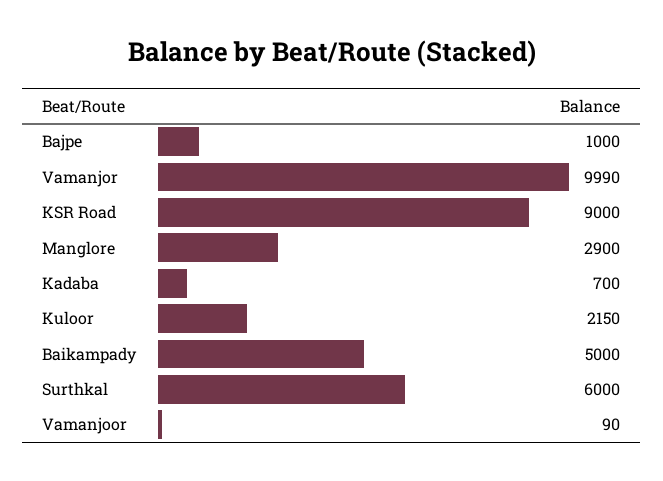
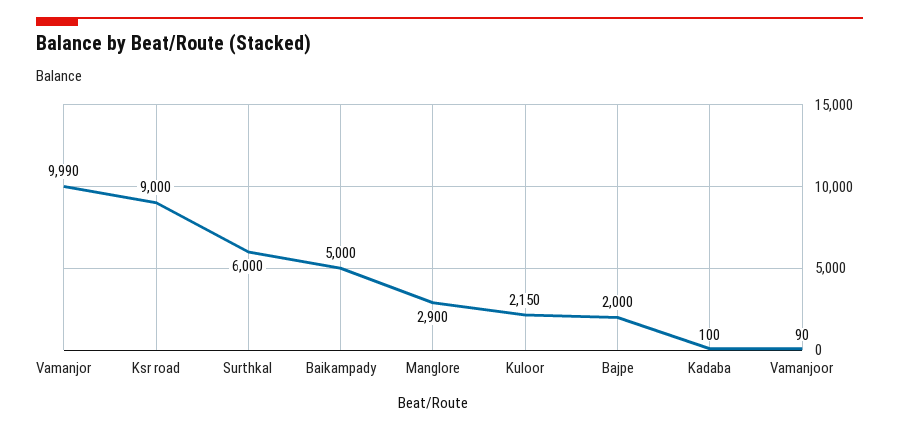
Bajpe: 1000 -> 2000
Kadaba: 700 -> 100

